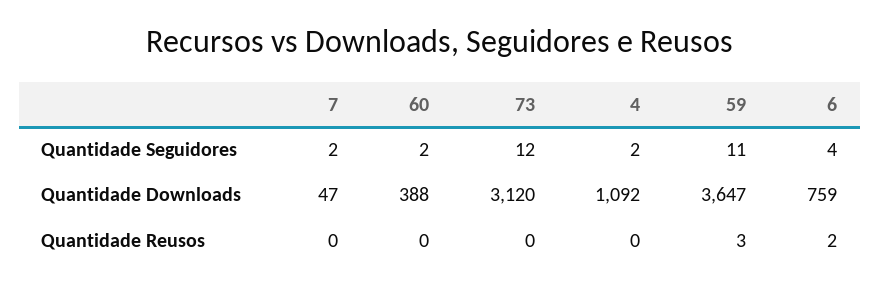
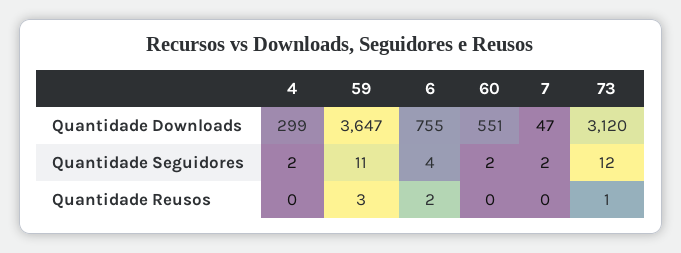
60, Quantidade Downloads: 388 -> 551
4, Quantidade Downloads: 1092 -> 299
6, Quantidade Downloads: 759 -> 755
73, Quantidade Reusos: 0 -> 1

